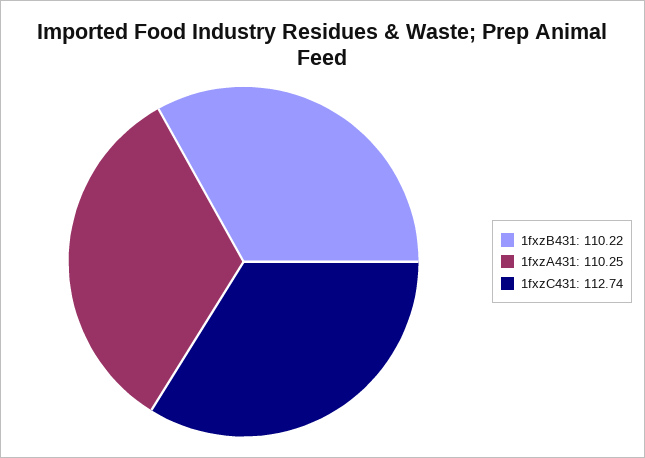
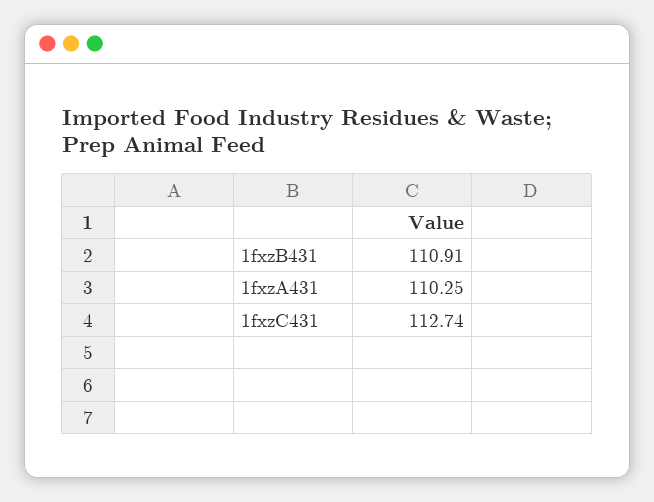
1fxzB431: 110.22 -> 110.91

